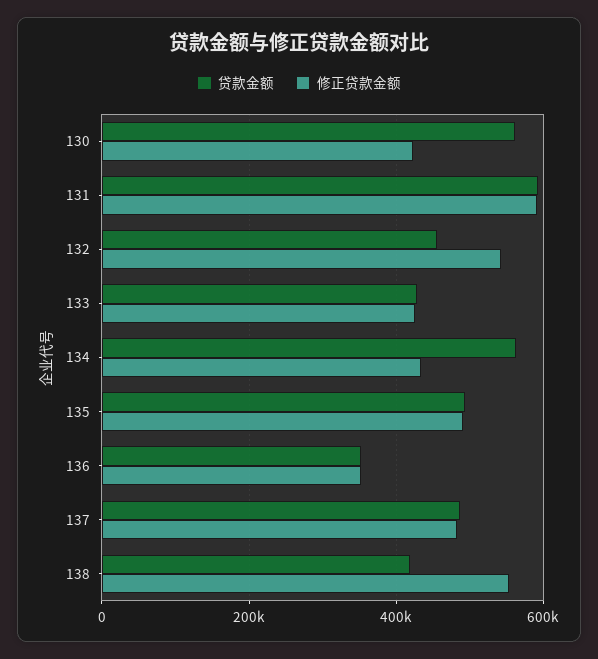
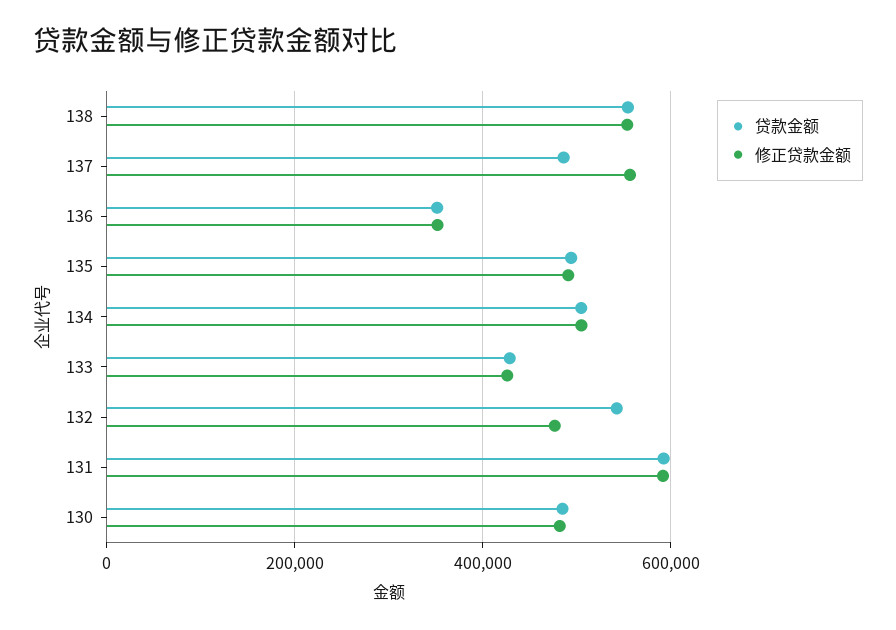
贷款金额, 130: 560000 -> 480000
修正贷款金额, 130: 420000 -> 480000
贷款金额, 132: 460000 -> 540000
修正贷款金额, 132: 540000 -> 480000
贷款金额, 134: 560000 -> 500000
修正贷款金额, 134: 440000 -> 500000
修正贷款金额, 137: 480000 -> 560000
贷款金额, 138: 420000 -> 560000

